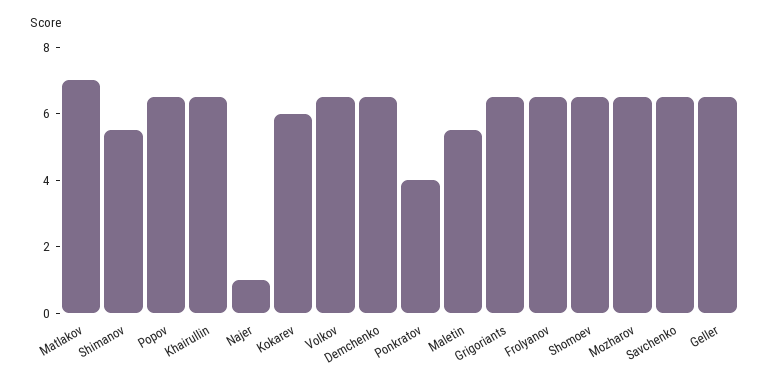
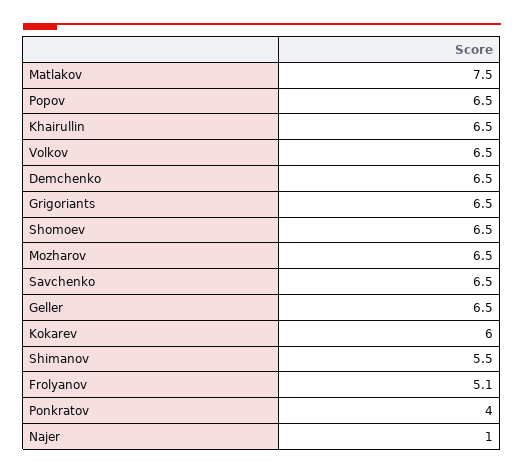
Matlakov: 7 -> 7.5
Maletin: 5.5 -> none
Frolyanov: 6.5 -> 5.1

